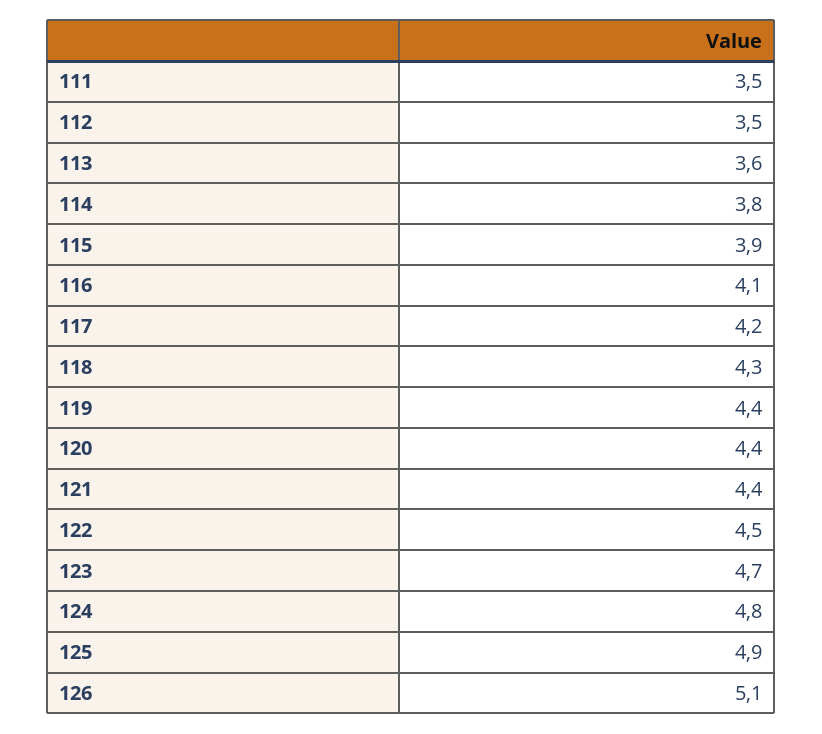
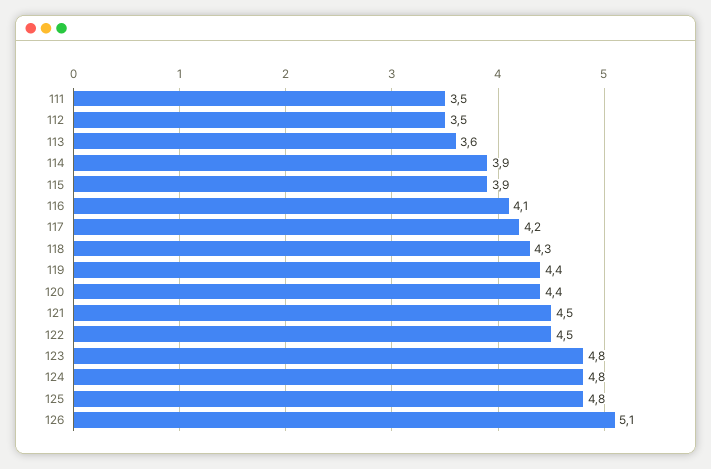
114: 3.8 -> 3.9
121: 4.4 -> 4.5
123: 4.7 -> 4.8
125: 4.9 -> 4.8

